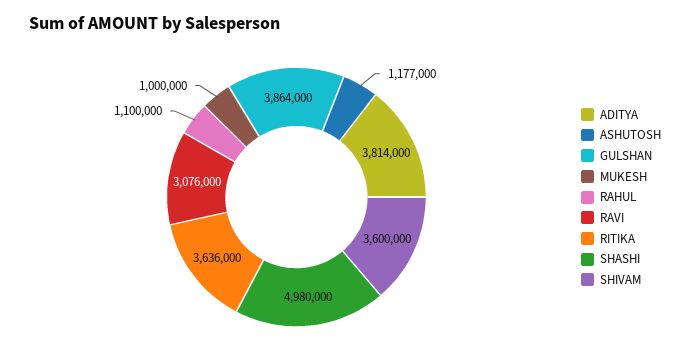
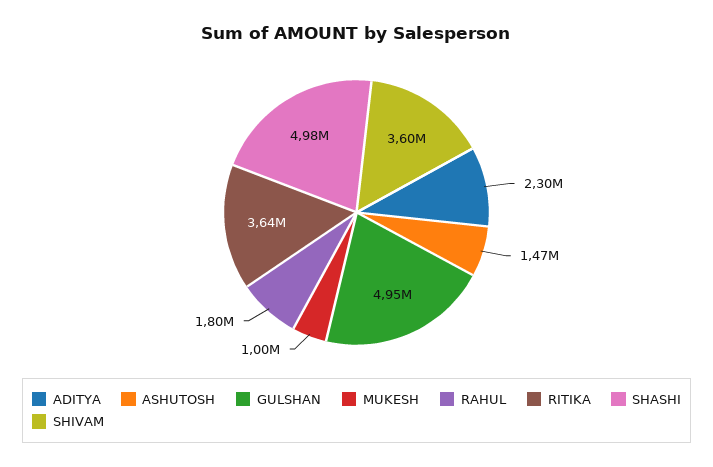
ADITYA: 3814000 -> 2300000
ASHUTOSH: 1177000 -> 1470000
GULSHAN: 3864000 -> 4950000
RAHUL: 1100000 -> 1800000
RAVI: 3076000 -> none

